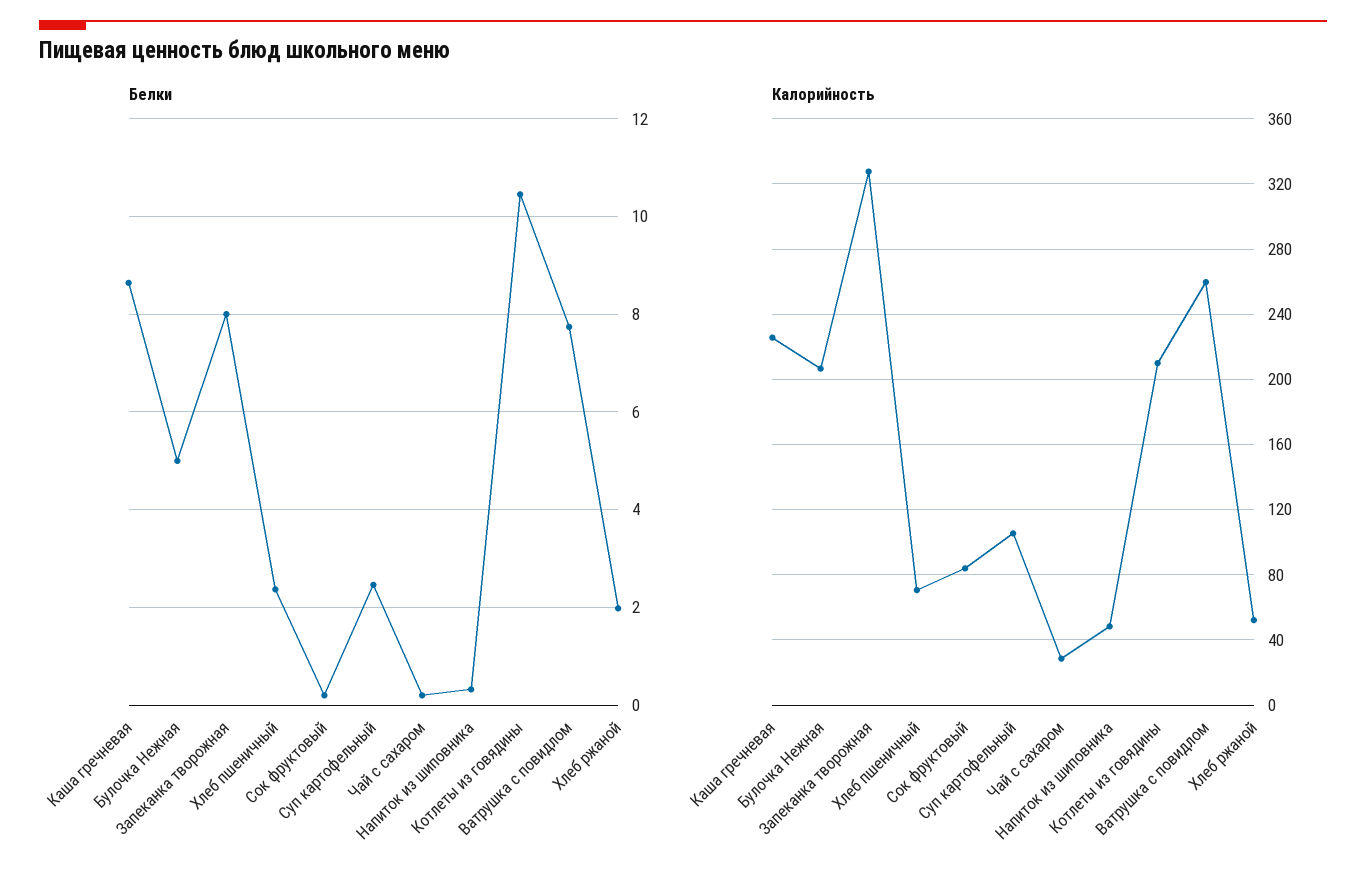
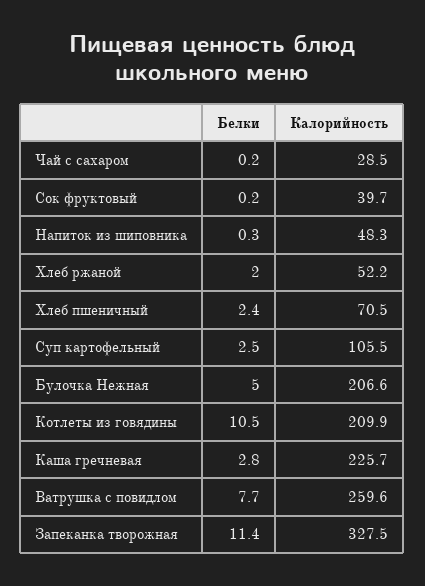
Белки, Каша гречневая: 8.6 -> 2.8
Белки, Запеканка творожная: 8 -> 11.4
Калорийность, Сок фруктовый: 85 -> 39.7

